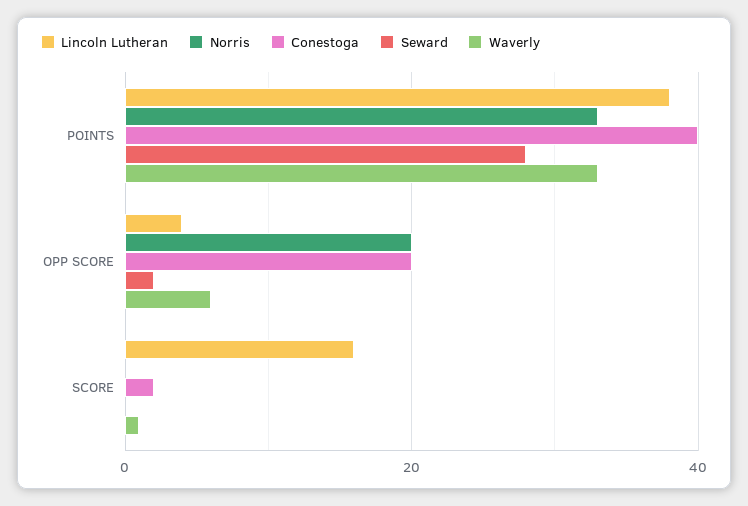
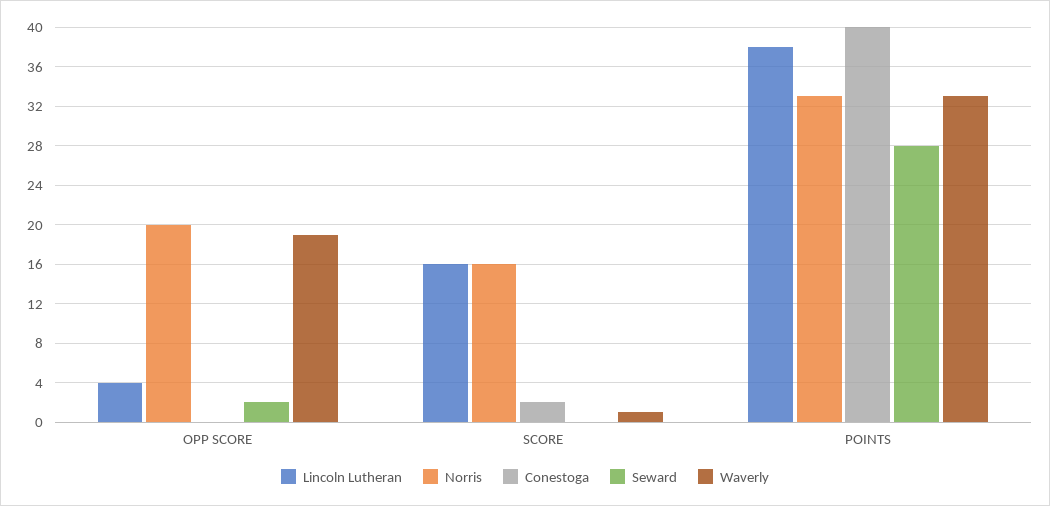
Conestoga, OPP SCORE: 20 -> 0
Waverly, OPP SCORE: 5 -> 19
Norris, SCORE: 0 -> 16

